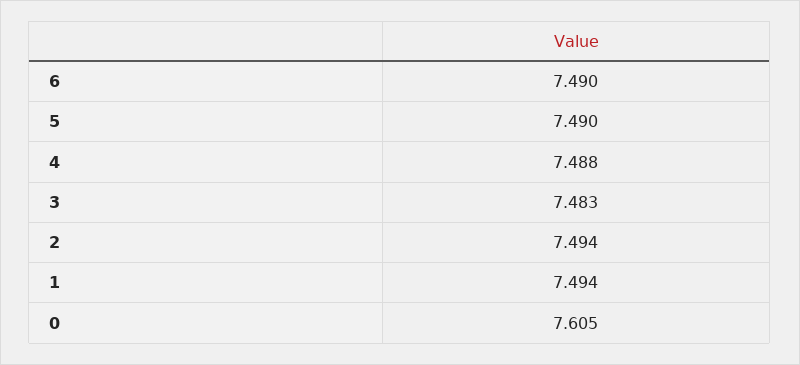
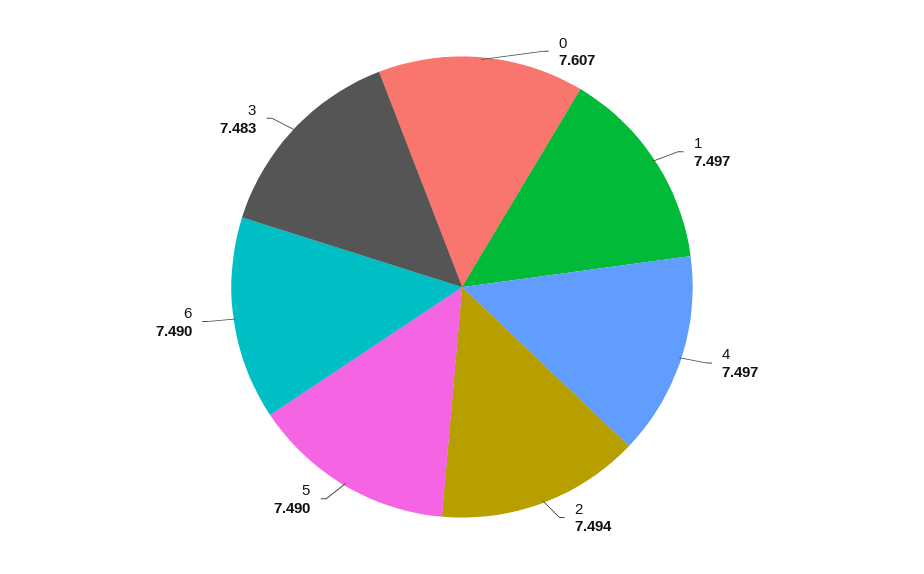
4: 7.488 -> 7.497
1: 7.494 -> 7.497
0: 7.605 -> 7.607

